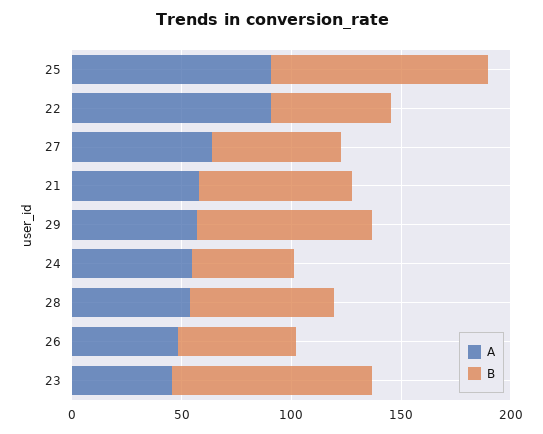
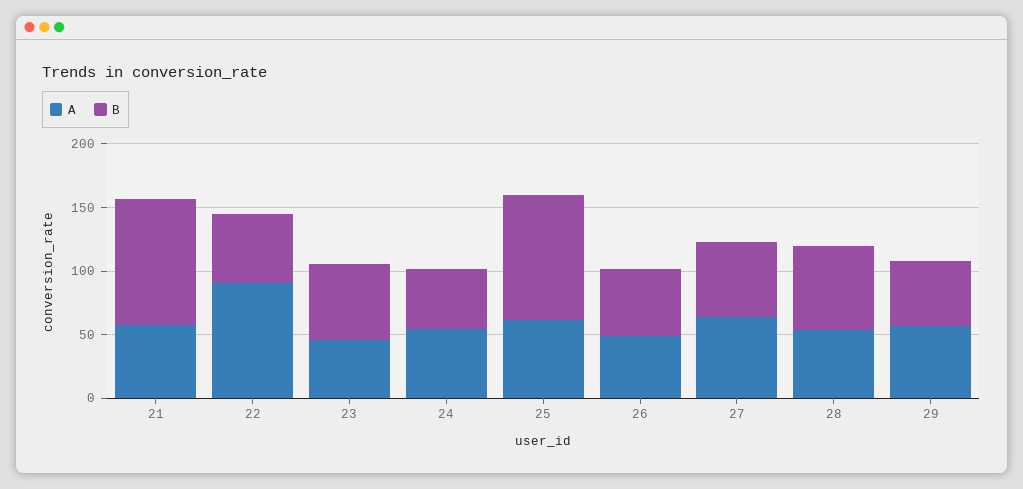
A, 25: 90 -> 60
B, 21: 70 -> 100
B, 29: 80 -> 50
B, 23: 90 -> 60

